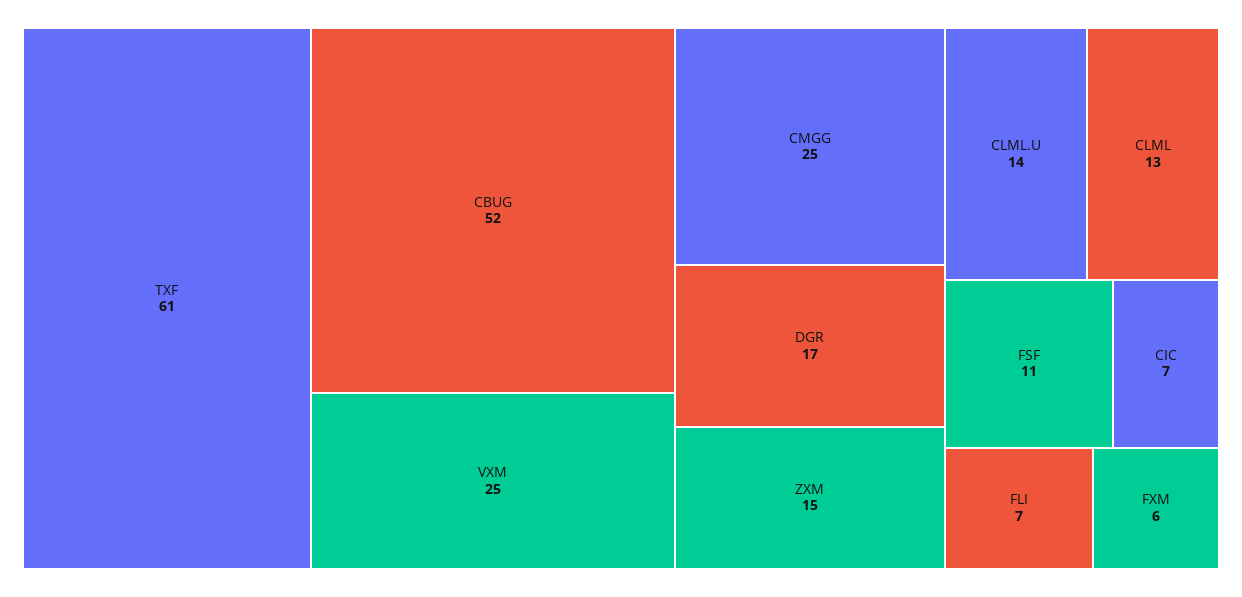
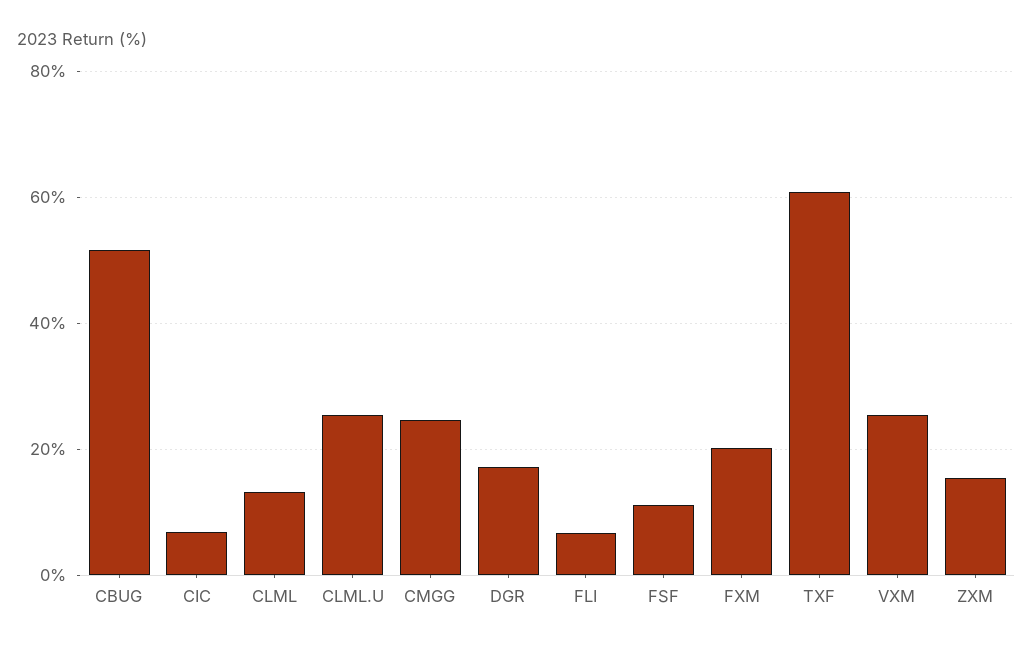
CLML.U: 14 -> 26
FXM: 6 -> 20

